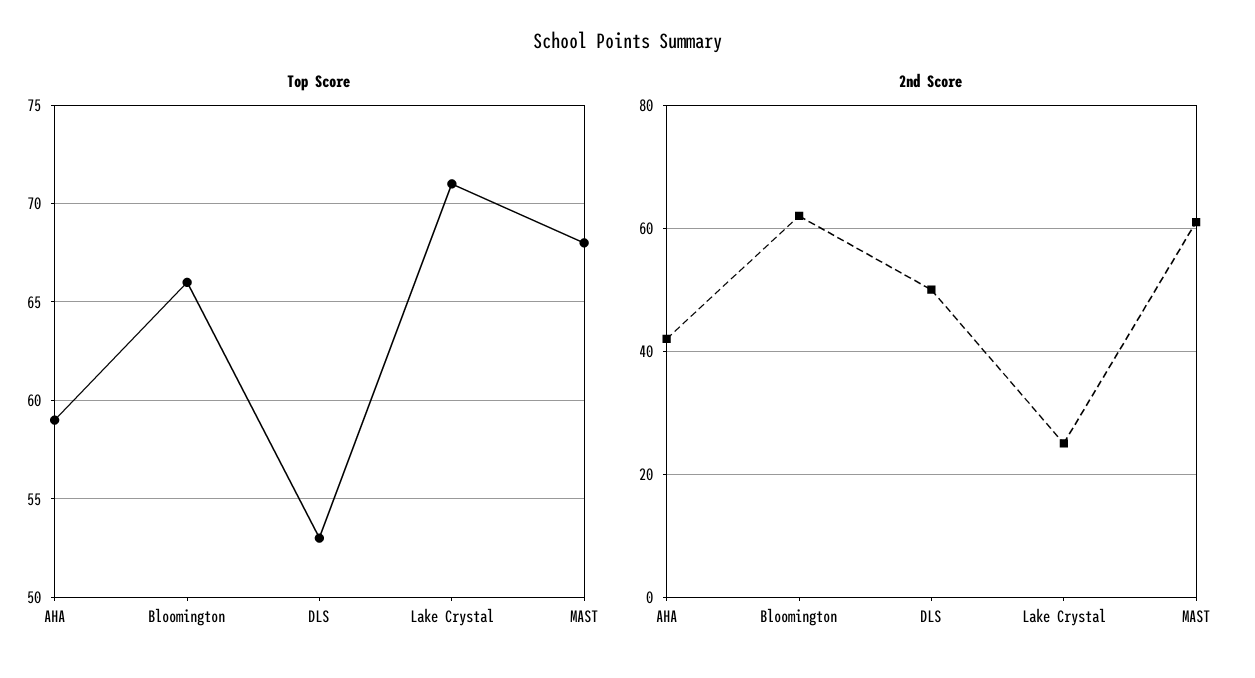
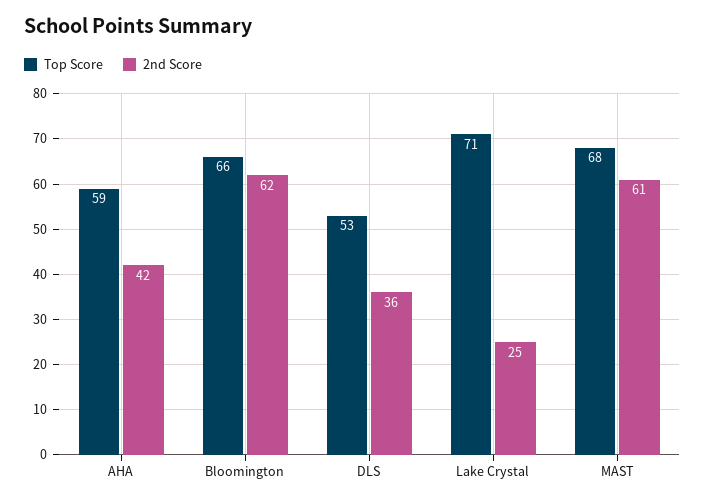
2nd Score, DLS: 50 -> 36

